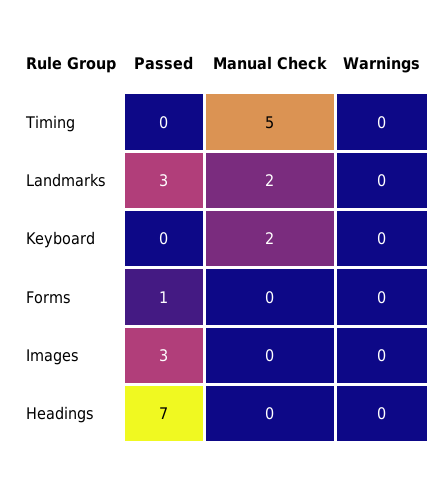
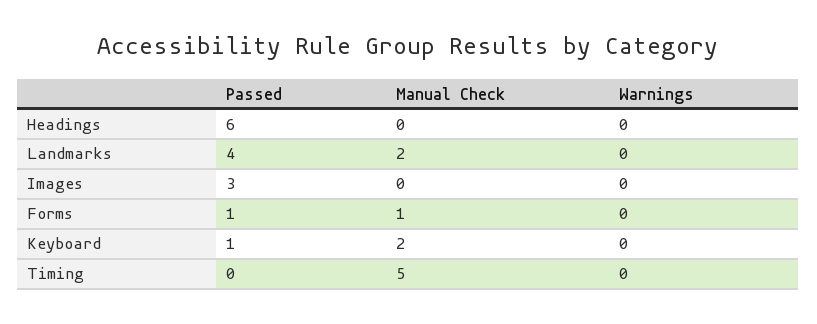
Passed, Landmarks: 3 -> 4
Passed, Keyboard: 0 -> 1
Manual Check, Forms: 0 -> 1
Passed, Headings: 7 -> 6

